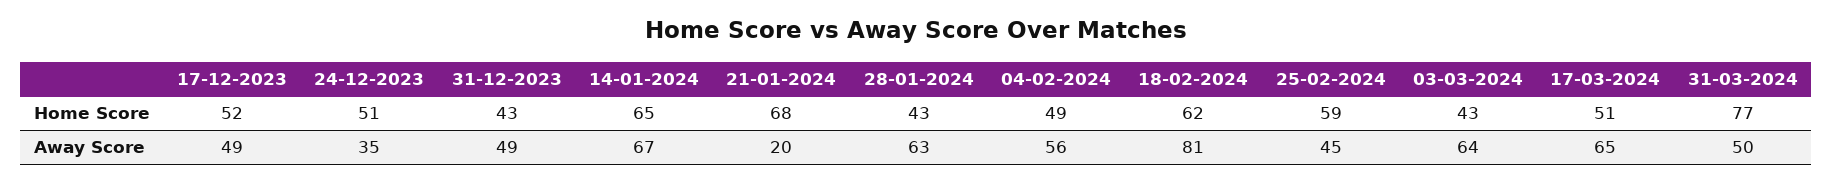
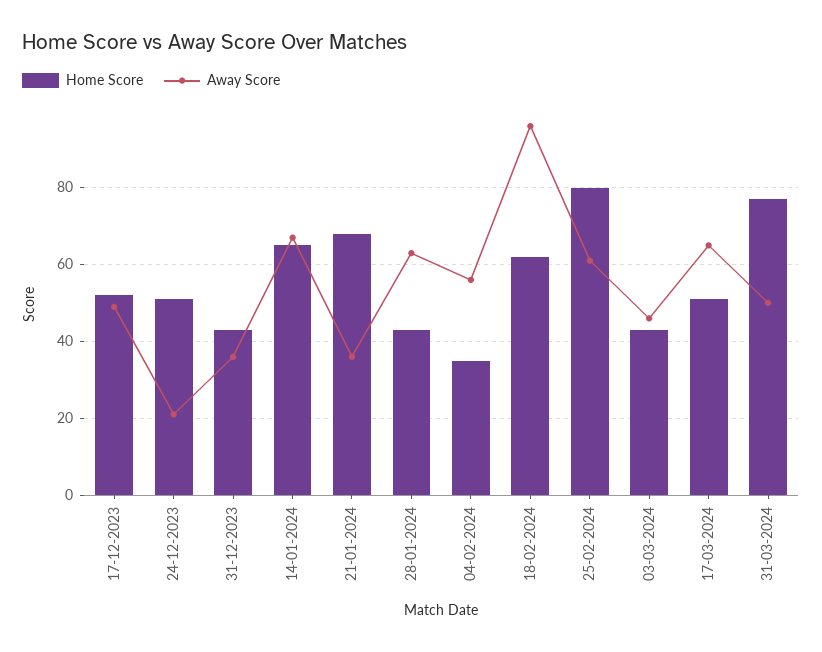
Home Score, 04-02-2024: 49 -> 35
Home Score, 25-02-2024: 59 -> 80
Away Score, 24-12-2023: 35 -> 20
Away Score, 31-12-2023: 49 -> 35
Away Score, 21-01-2024: 20 -> 35
Away Score, 18-02-2024: 81 -> 95
Away Score, 25-02-2024: 45 -> 60
Away Score, 03-03-2024: 64 -> 45

